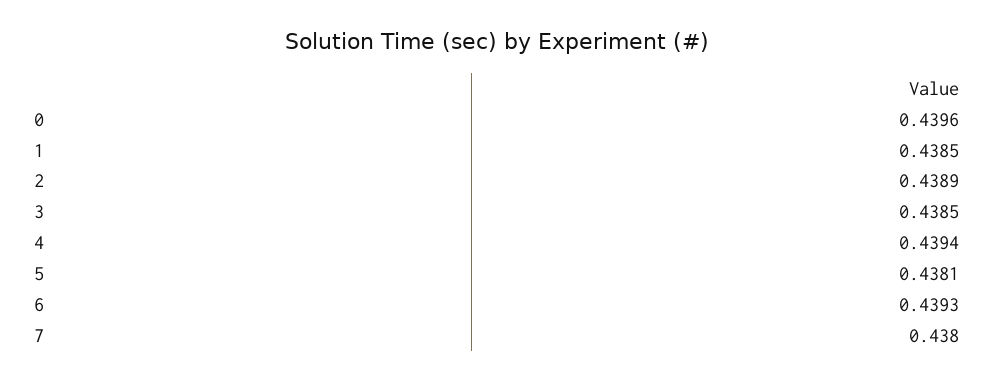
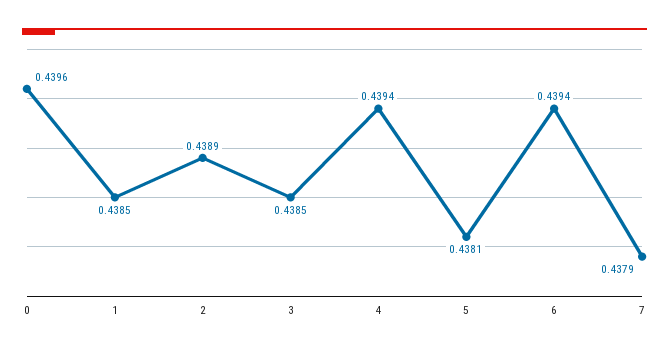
6: 0.4393 -> 0.4394
7: 0.438 -> 0.4379

